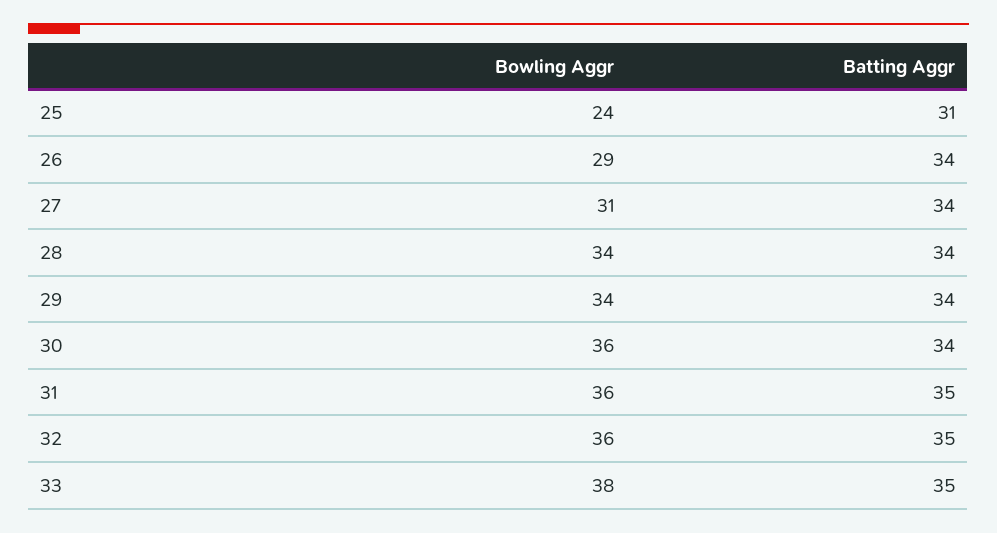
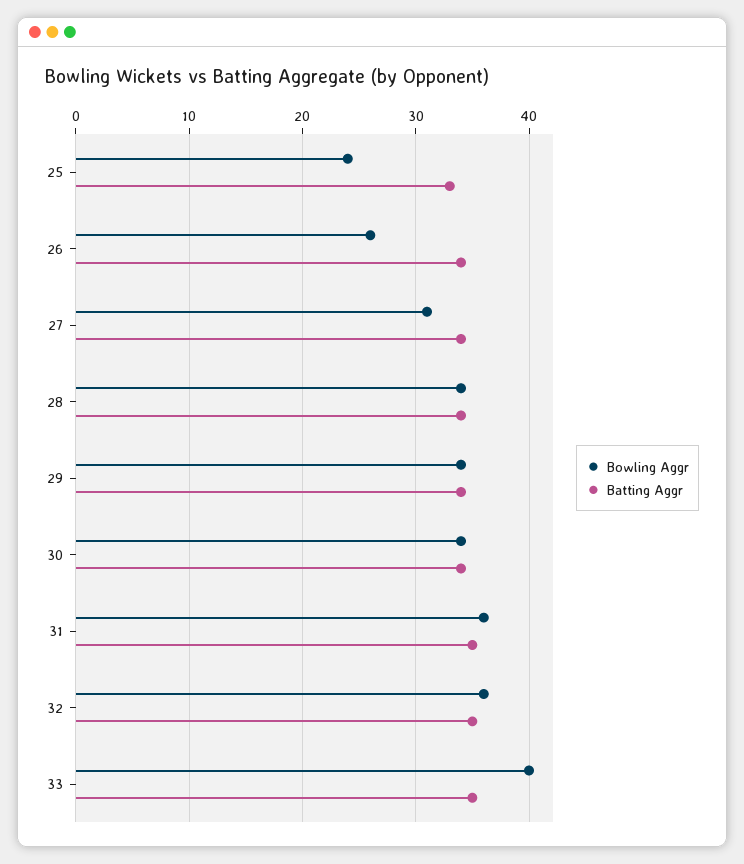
Batting Aggr, 25: 31 -> 33
Bowling Aggr, 26: 29 -> 26
Bowling Aggr, 30: 36 -> 34
Bowling Aggr, 33: 38 -> 40

